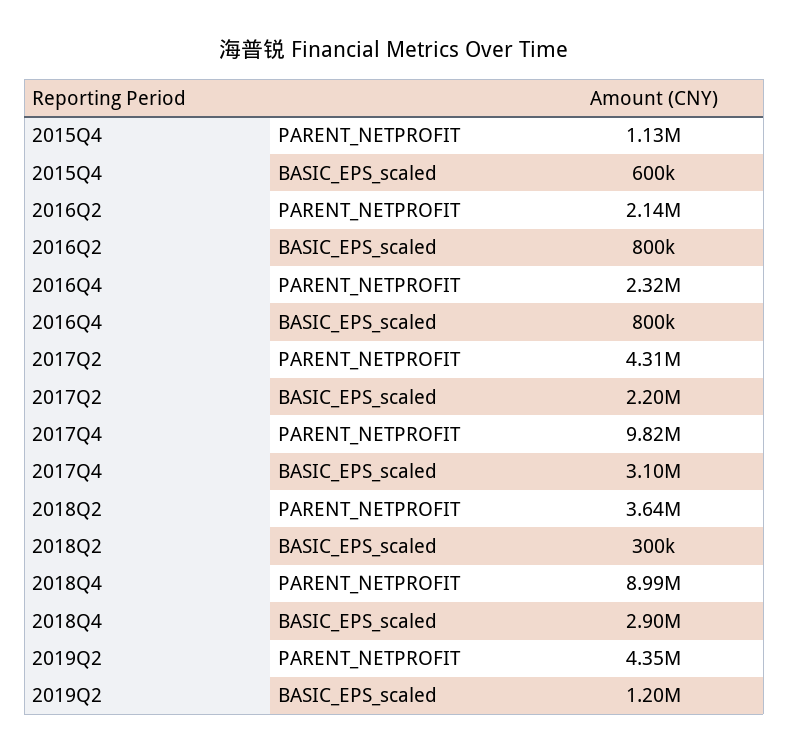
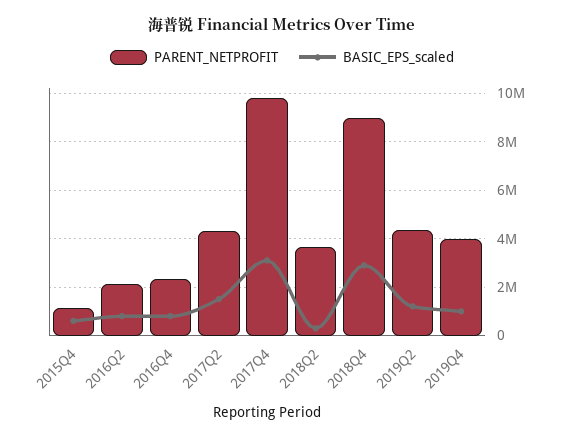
BASIC_EPS_scaled, 2017Q2: 2200000 -> 1500000
PARENT_NETPROFIT, 2019Q4: none -> 4000000
BASIC_EPS_scaled, 2019Q4: none -> 1000000

